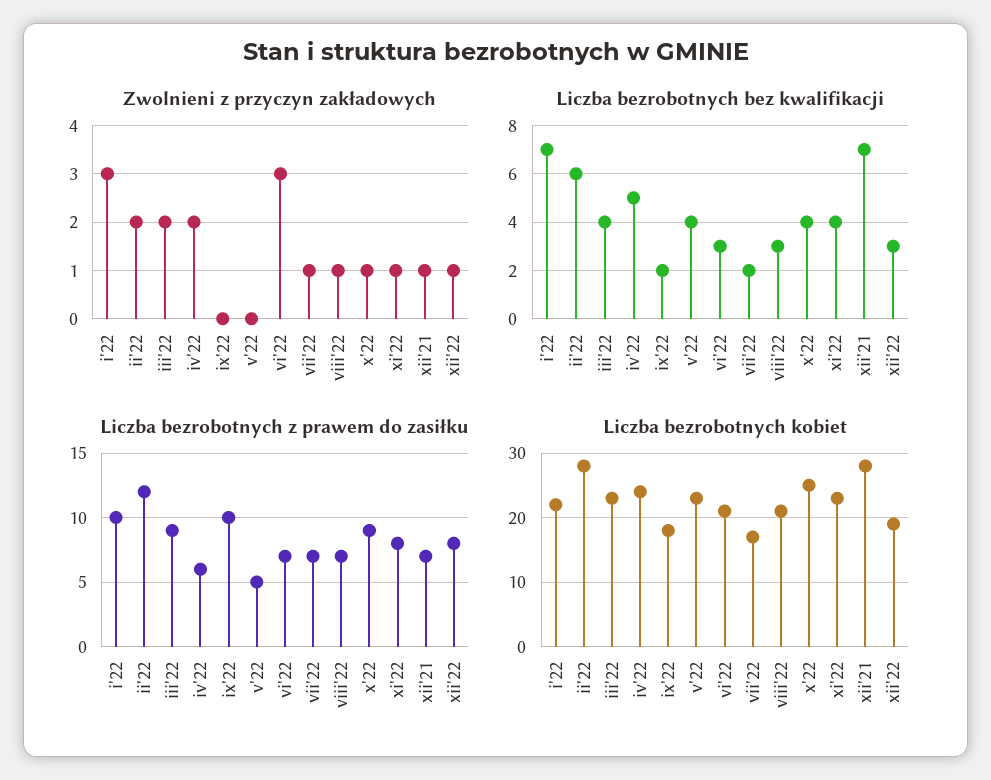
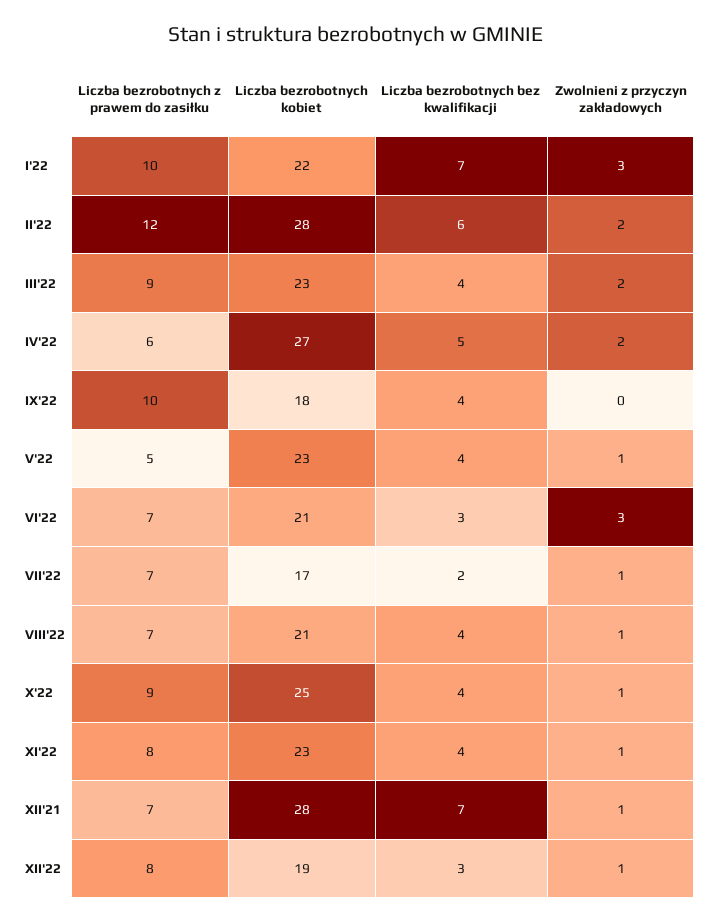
Zwolnieni z przyczyn zakładowych, v'22: 0 -> 1
Liczba bezrobotnych bez kwalifikacji, ix'22: 2 -> 4
Liczba bezrobotnych bez kwalifikacji, viii'22: 3 -> 4
Liczba bezrobotnych kobiet, iv'22: 24 -> 27

